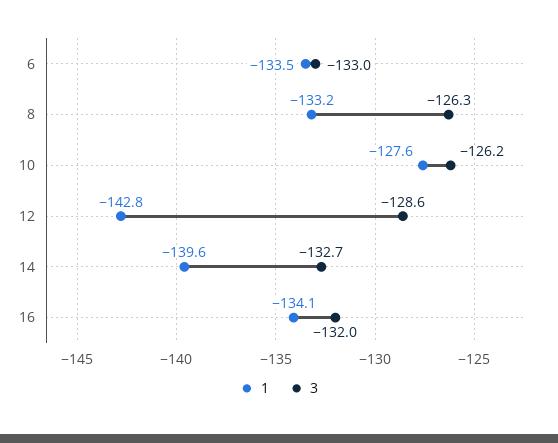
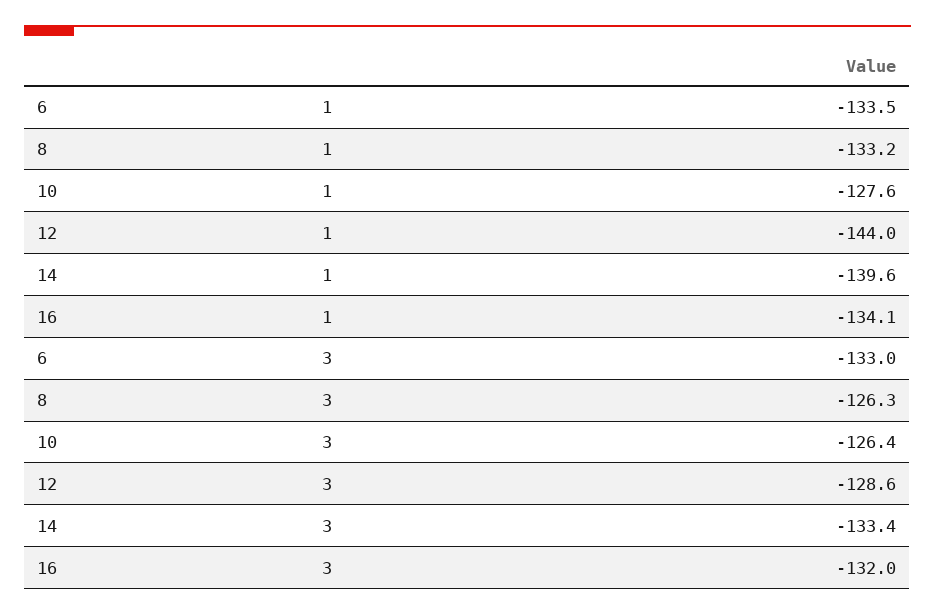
3, 10: -126.2 -> -126.4
1, 12: -142.8 -> -144
3, 14: -132.7 -> -133.4

